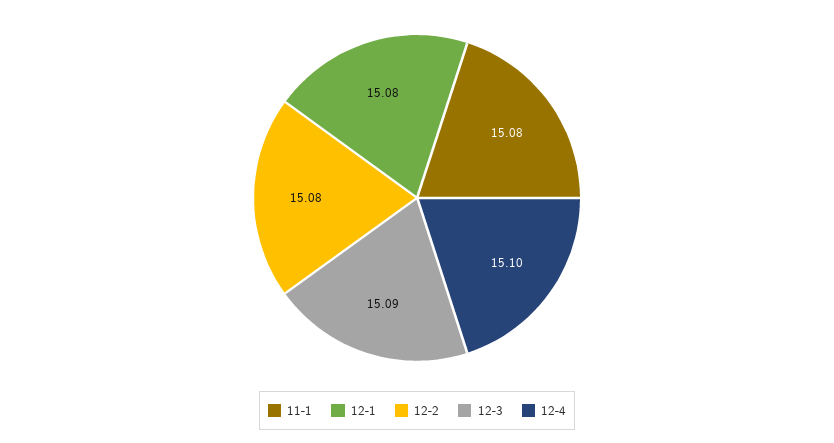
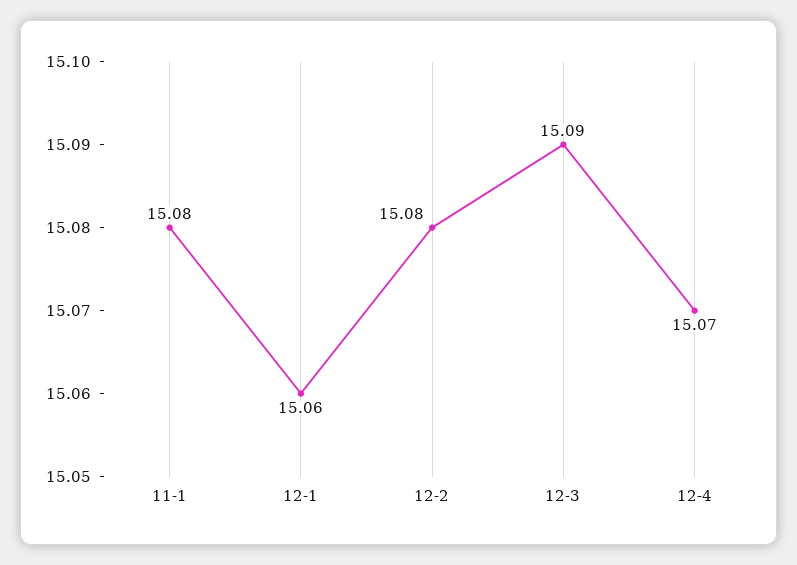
12-1: 15.08 -> 15.06
12-4: 15.1 -> 15.07

